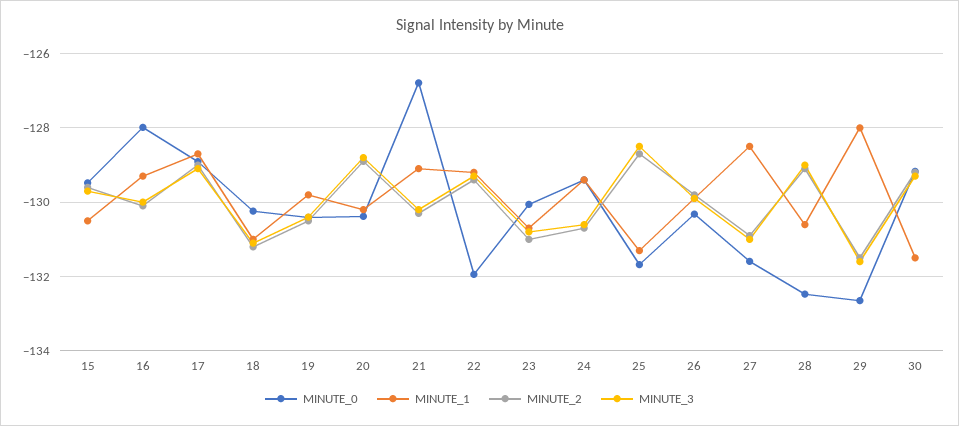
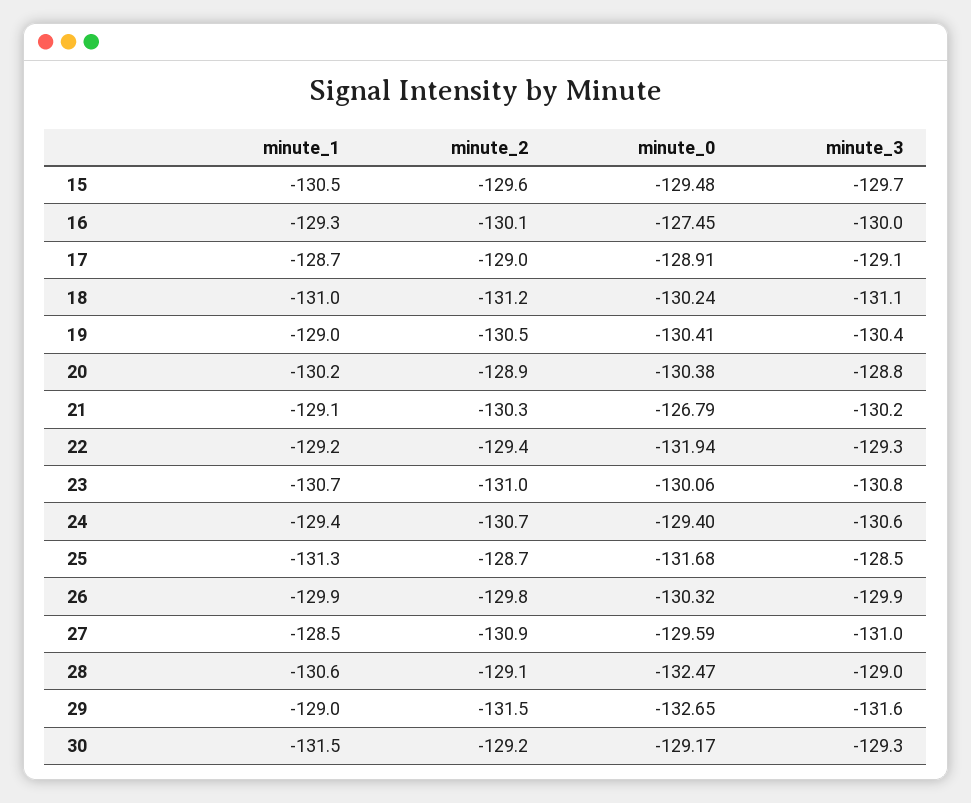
MINUTE_0, 16: -128 -> -127.45
MINUTE_1, 19: -129.8 -> -129
MINUTE_0, 27: -131.6 -> -129.59
MINUTE_1, 29: -128 -> -129

